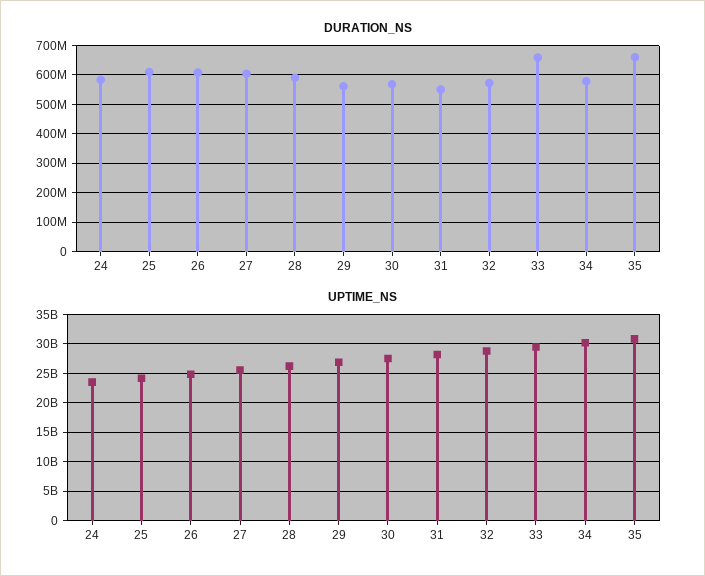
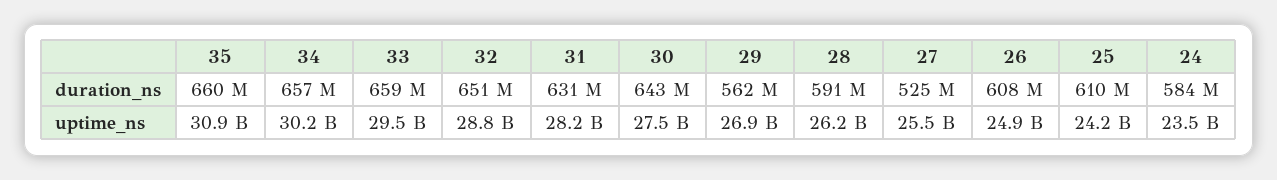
DURATION_NS, 27: 600000000 -> 525000000
DURATION_NS, 30: 575000000 -> 643000000
DURATION_NS, 31: 550000000 -> 631000000
DURATION_NS, 32: 575000000 -> 651000000
DURATION_NS, 34: 575000000 -> 657000000

